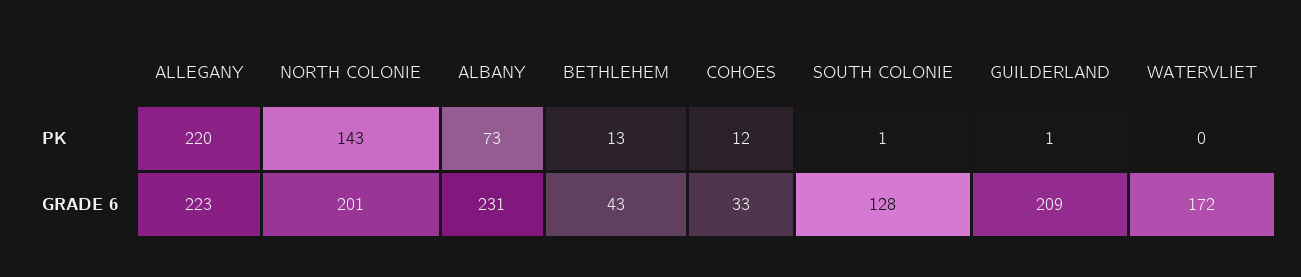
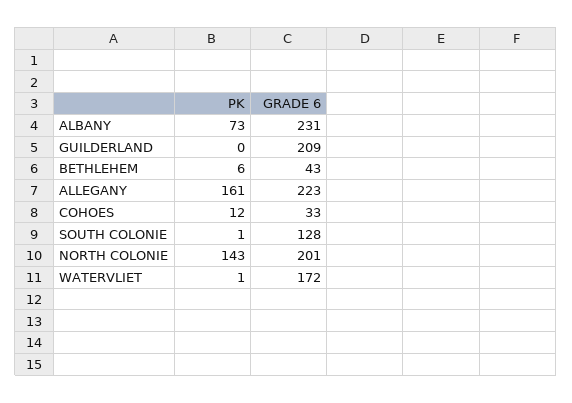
ALLEGANY, PK: 220 -> 161
BETHLEHEM, PK: 13 -> 6
GUILDERLAND, PK: 1 -> 0
WATERVLIET, PK: 0 -> 1

